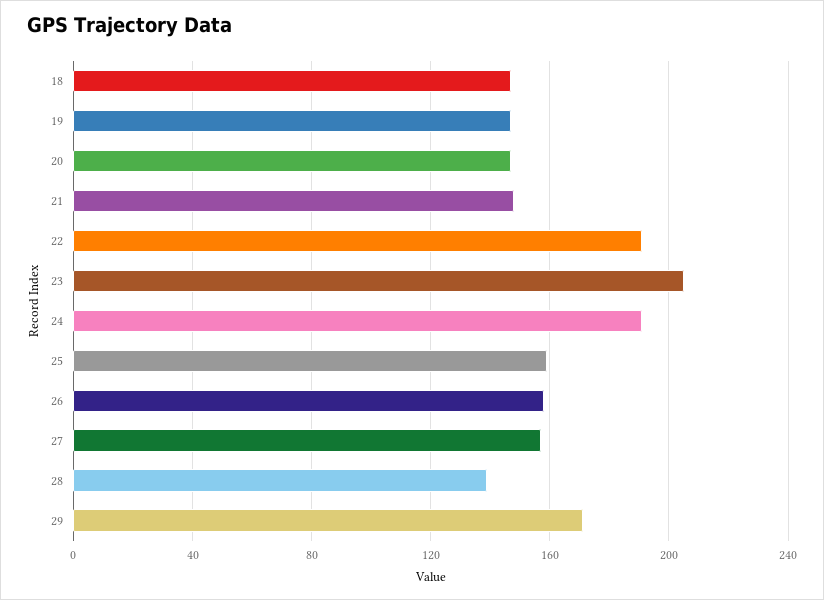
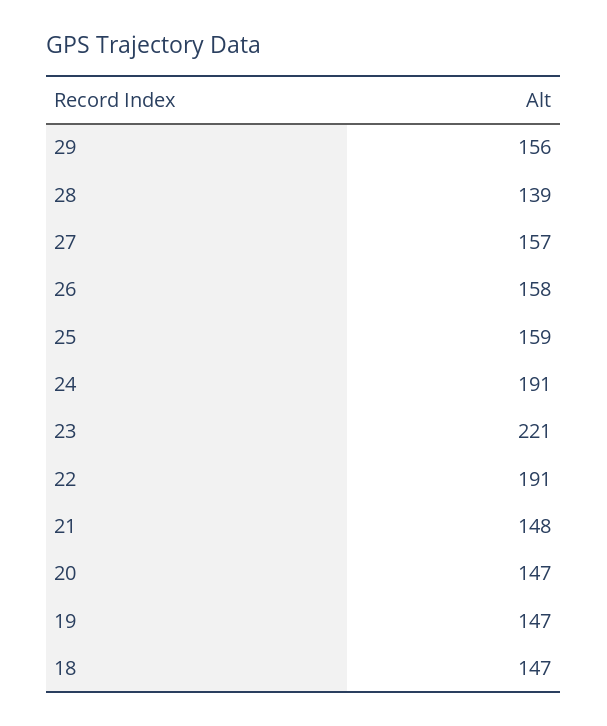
23: 205 -> 221
29: 170 -> 156

